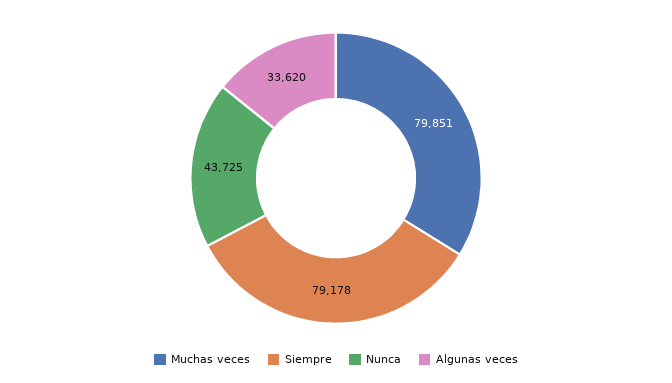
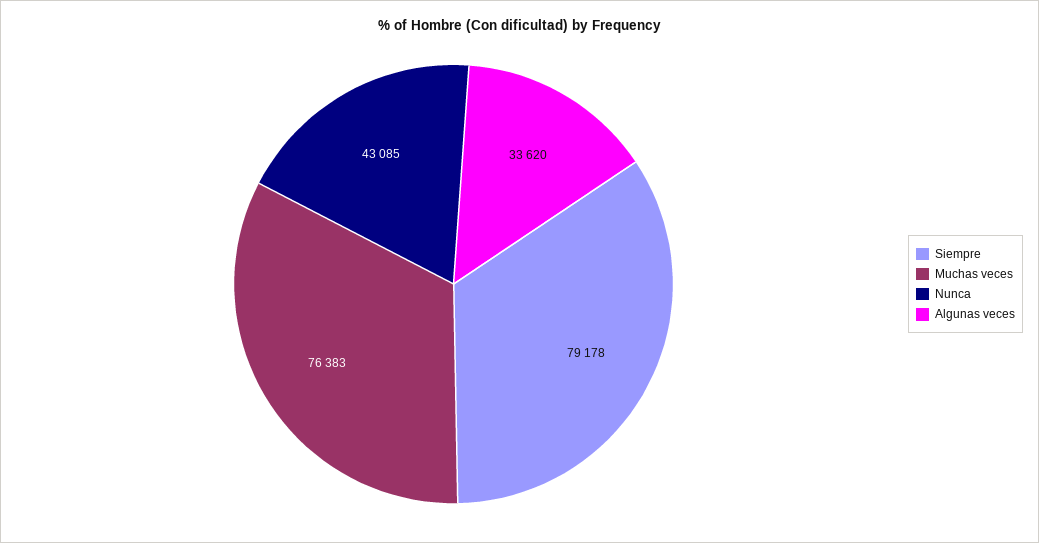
Muchas veces: 79851 -> 76383
Nunca: 43725 -> 43085

